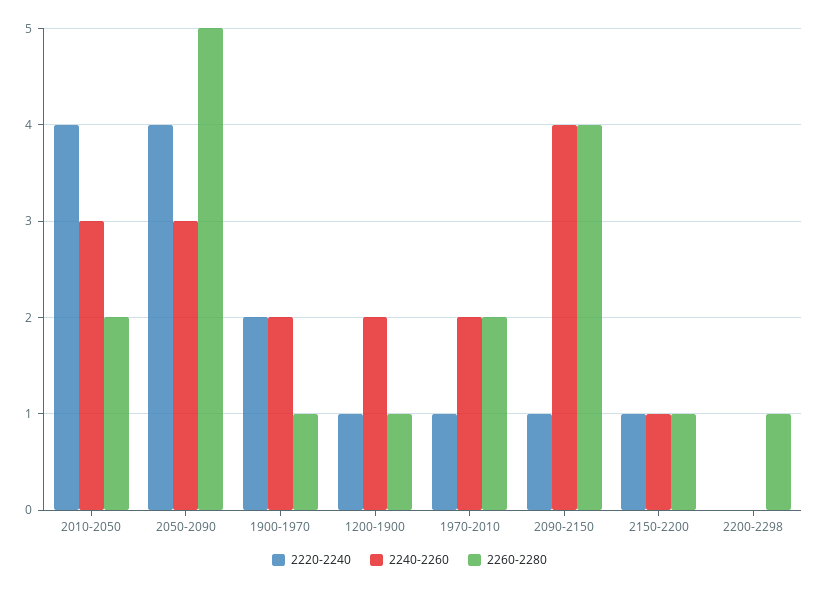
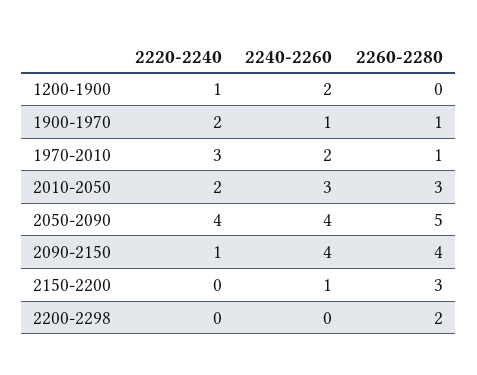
2220-2240, 2010-2050: 4 -> 2
2260-2280, 2010-2050: 2 -> 3
2240-2260, 2050-2090: 3 -> 4
2240-2260, 1900-1970: 2 -> 1
2260-2280, 1200-1900: 1 -> 0
2220-2240, 1970-2010: 1 -> 3
2260-2280, 1970-2010: 2 -> 1
2220-2240, 2150-2200: 1 -> 0
2260-2280, 2150-2200: 1 -> 3
2260-2280, 2200-2298: 1 -> 2

